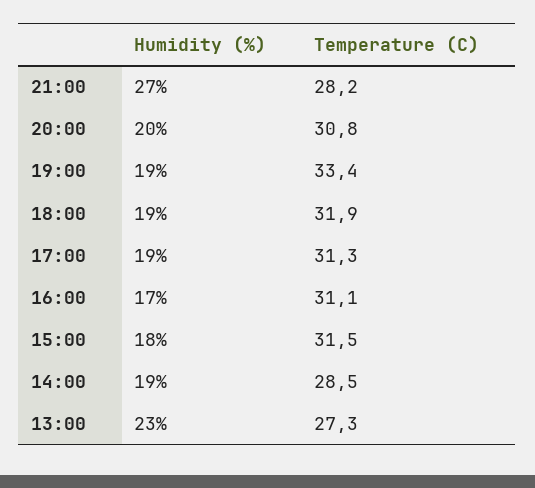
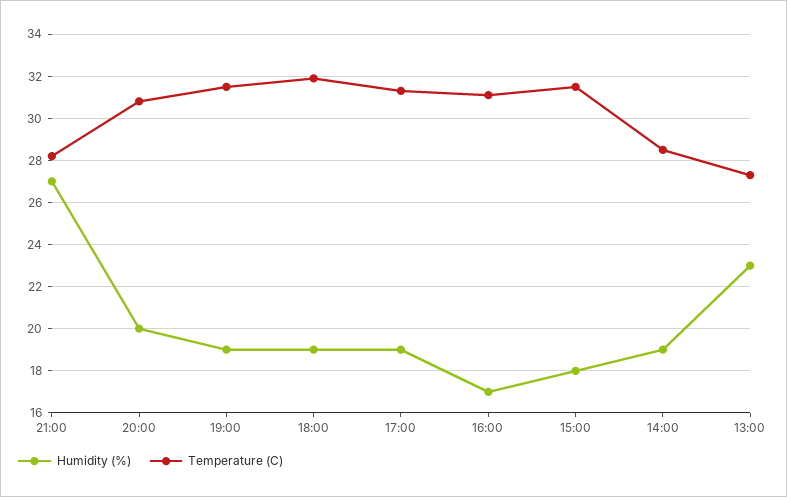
Temperature (C), 19:00: 33.4 -> 31.5

